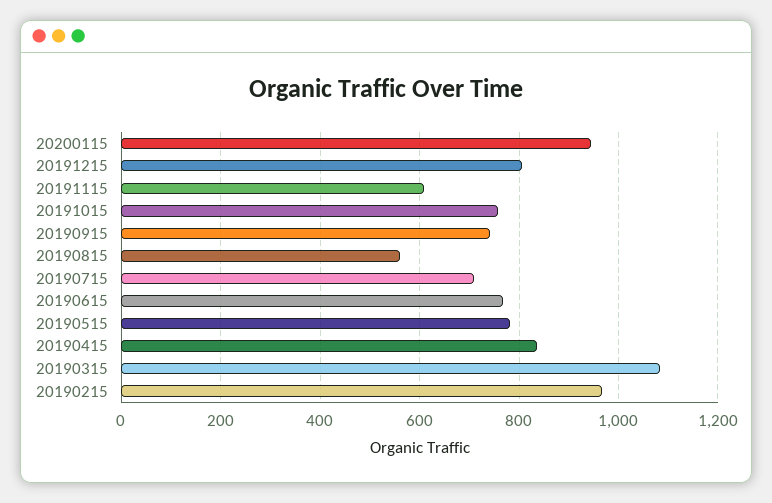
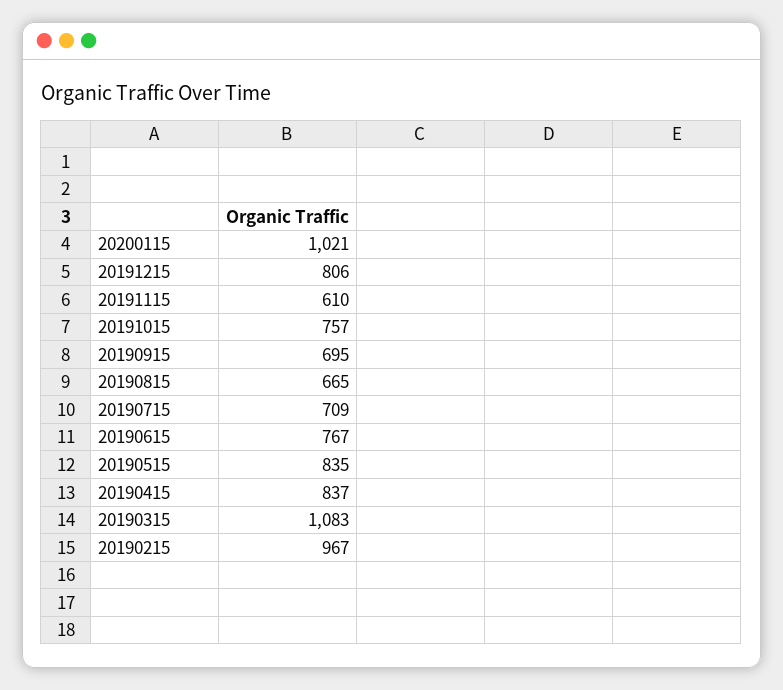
20200115: 940 -> 1021
20190915: 740 -> 695
20190815: 560 -> 665
20190515: 780 -> 835

